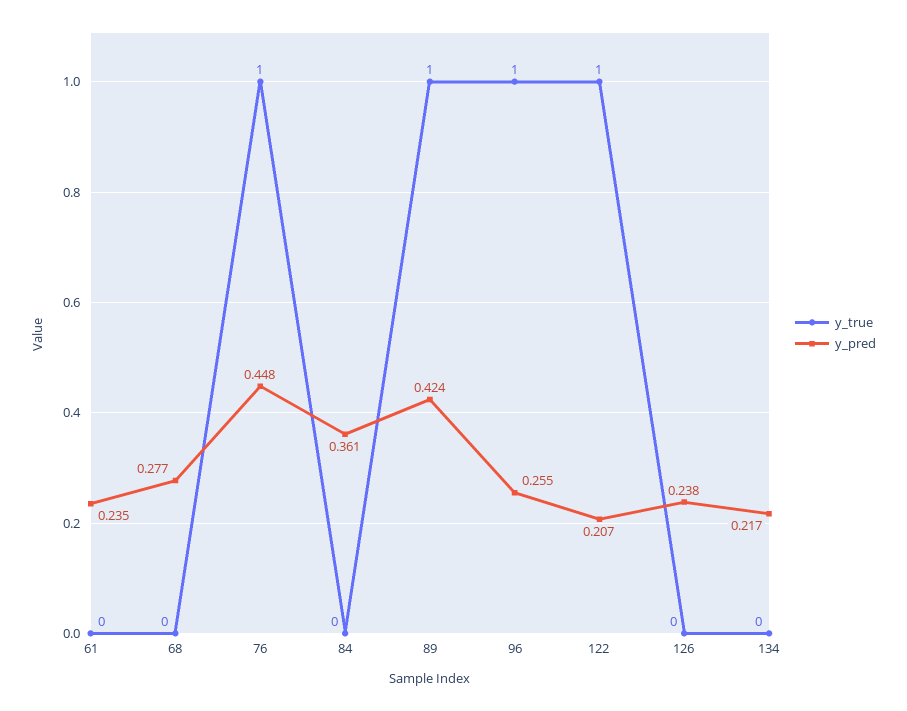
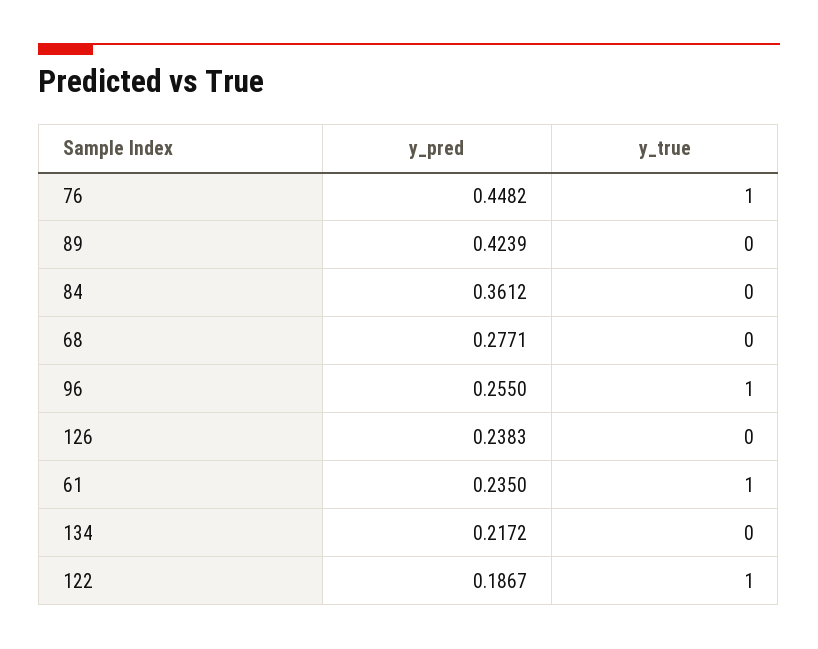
y_true, 61: 0 -> 1
y_true, 89: 1 -> 0
y_pred, 122: 0.207 -> 0.1867

